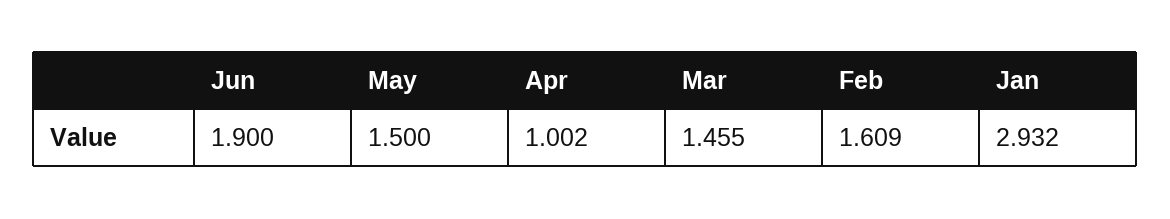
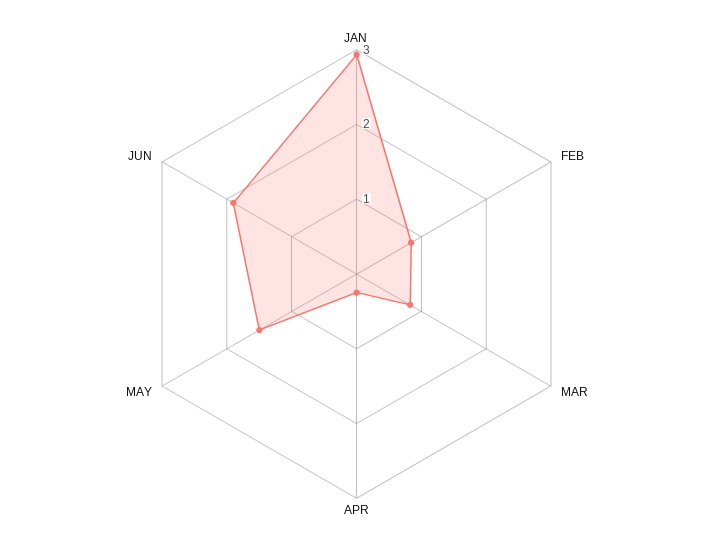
Apr: 1.002 -> 0.2
Mar: 1.455 -> 0.8
Feb: 1.609 -> 0.8

